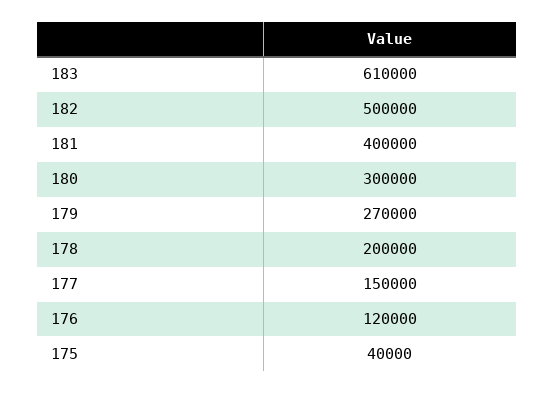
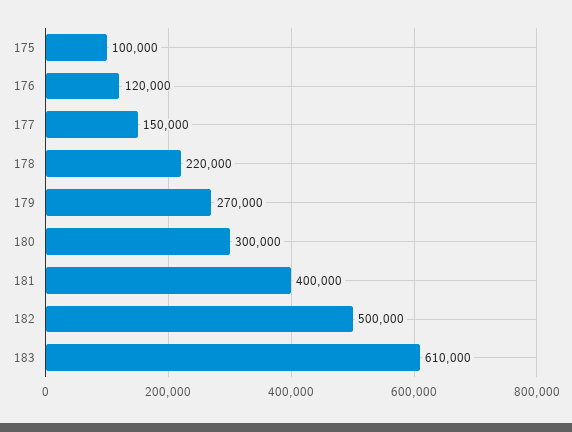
178: 200000 -> 220000
175: 40000 -> 100000

